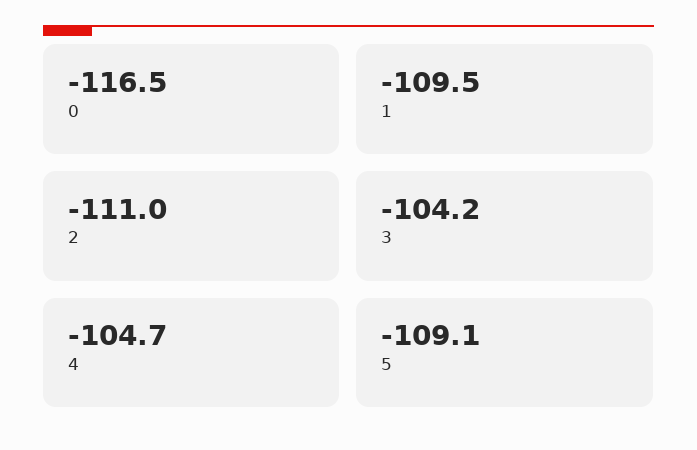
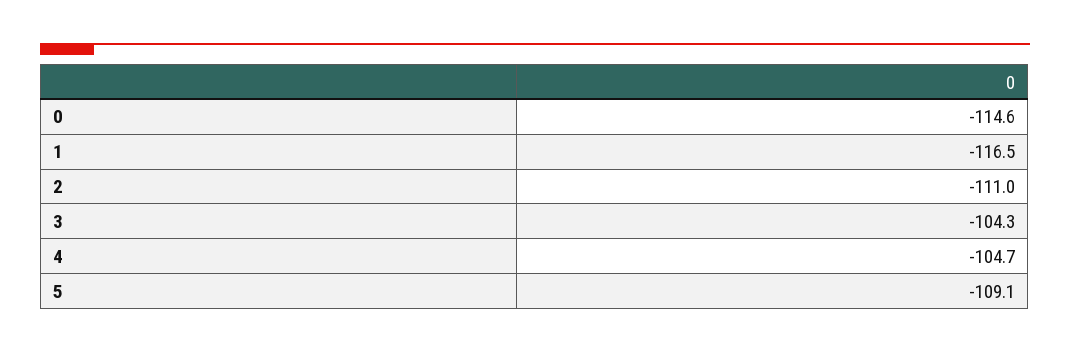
0: -116.5 -> -114.6
1: -109.5 -> -116.5
3: -104.2 -> -104.3

